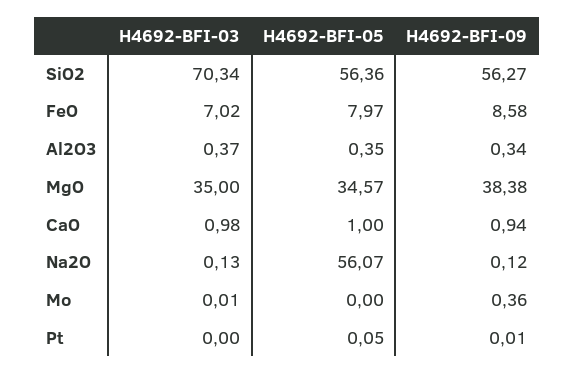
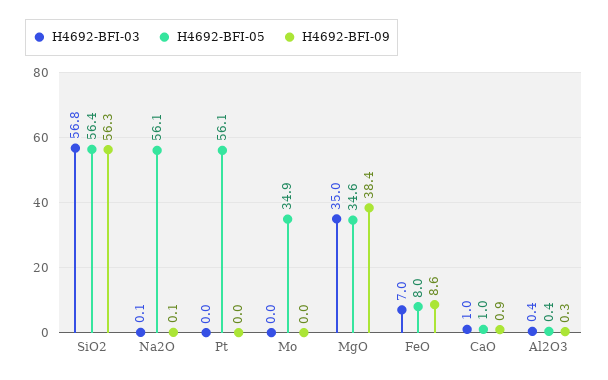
H4692-BFI-03, SiO2: 70.34 -> 56.8
H4692-BFI-05, Mo: 0 -> 34.9
H4692-BFI-09, Mo: 0.36 -> 0
H4692-BFI-05, Pt: 0.05 -> 56.1

